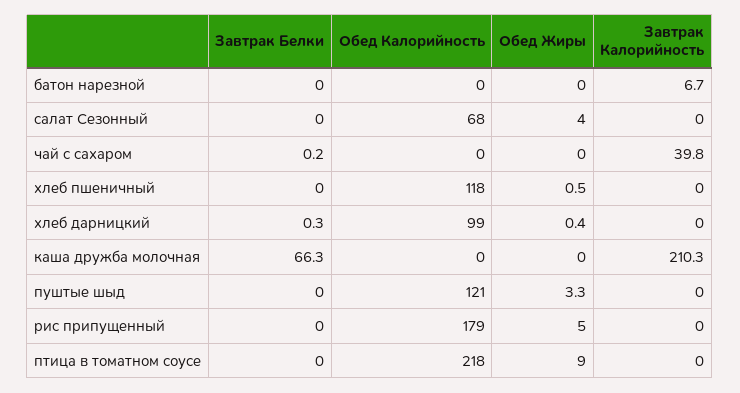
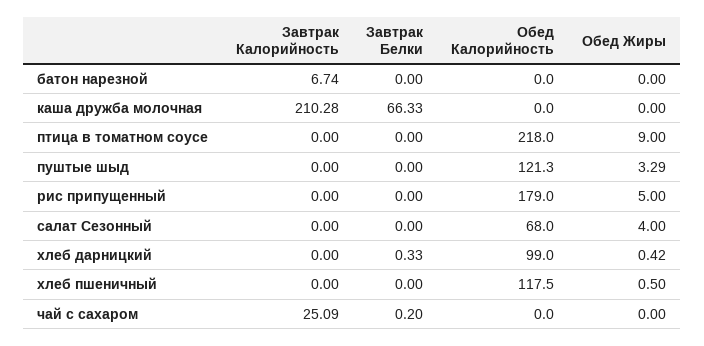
Завтрак Калорийность, чай с сахаром: 39.8 -> 25.09

